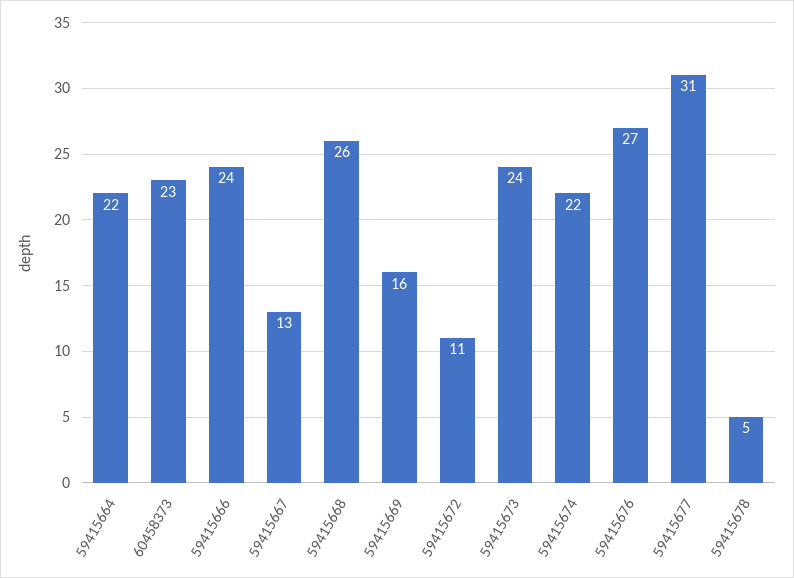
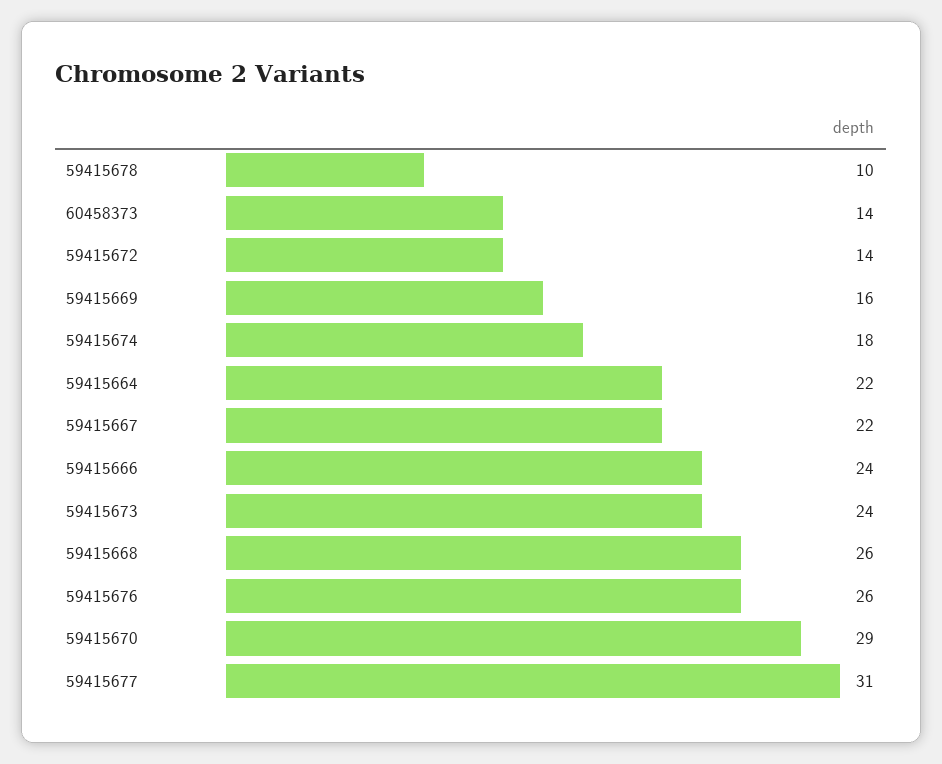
60458373: 23 -> 14
59415667: 13 -> 22
59415672: 11 -> 14
59415674: 22 -> 18
59415676: 27 -> 26
59415678: 5 -> 10
59415670: none -> 29

